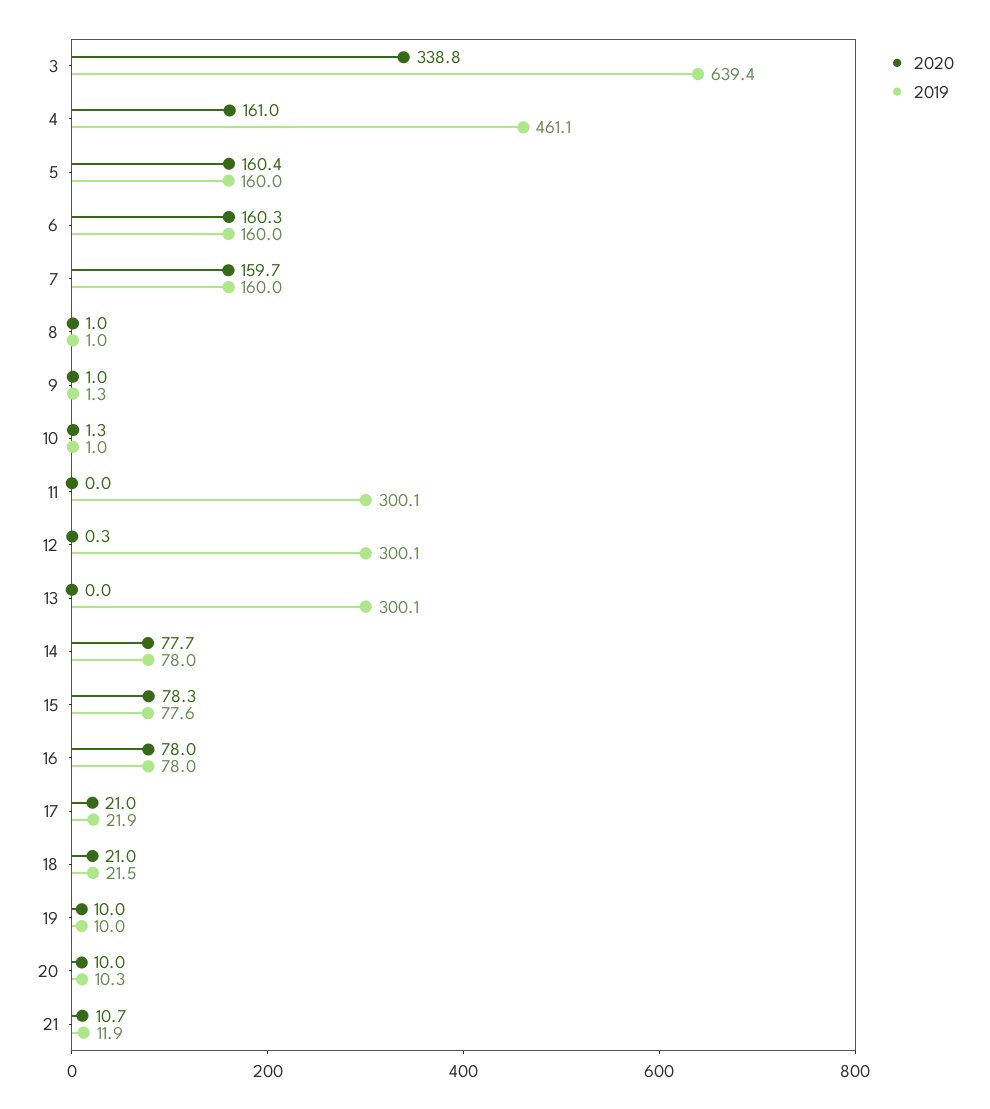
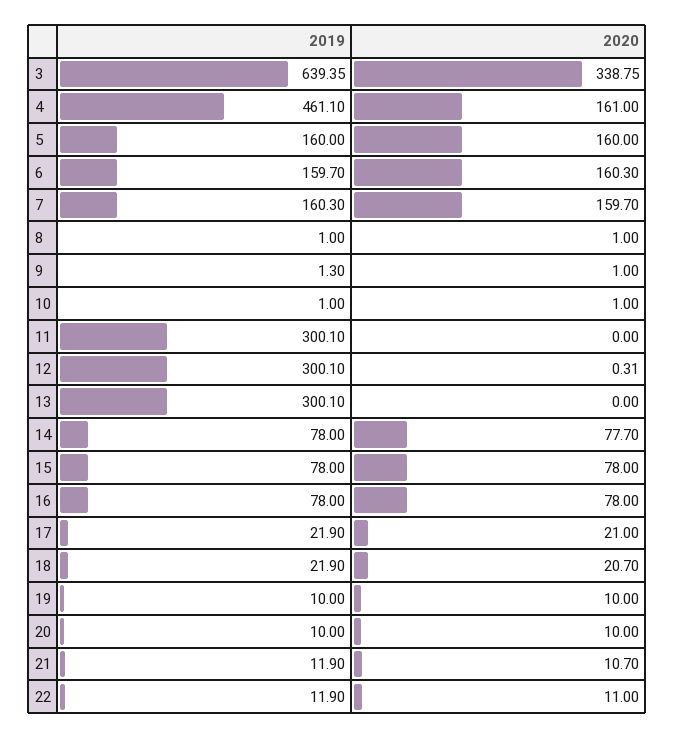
2020, 5: 160.4 -> 160
2019, 6: 160 -> 159.7
2019, 7: 160 -> 160.3
2020, 10: 1.3 -> 1
2020, 15: 78.3 -> 78
2019, 15: 77.6 -> 78
2020, 18: 21 -> 20.7
2019, 18: 21.5 -> 21.9
2019, 20: 10.3 -> 10
2019, 22: none -> 11.9
2020, 22: none -> 11

